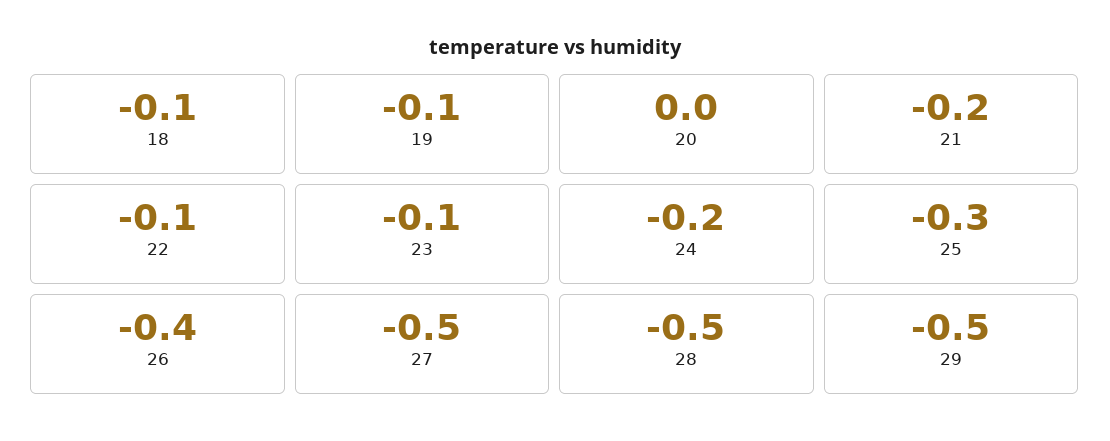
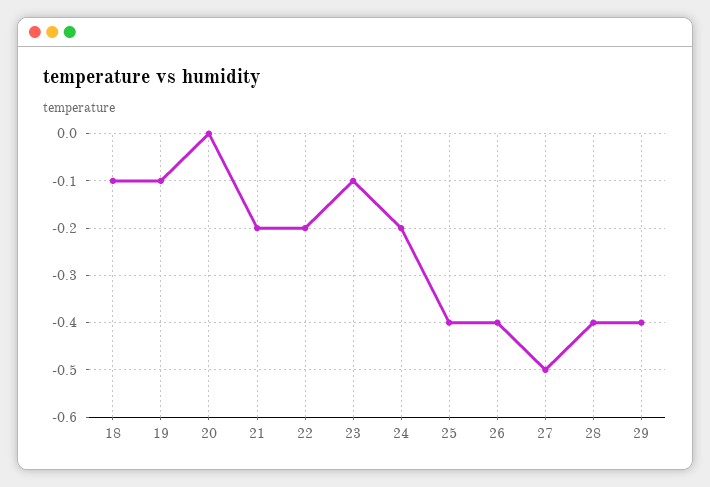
22: -0.1 -> -0.2
25: -0.3 -> -0.4
28: -0.5 -> -0.4
29: -0.5 -> -0.4

